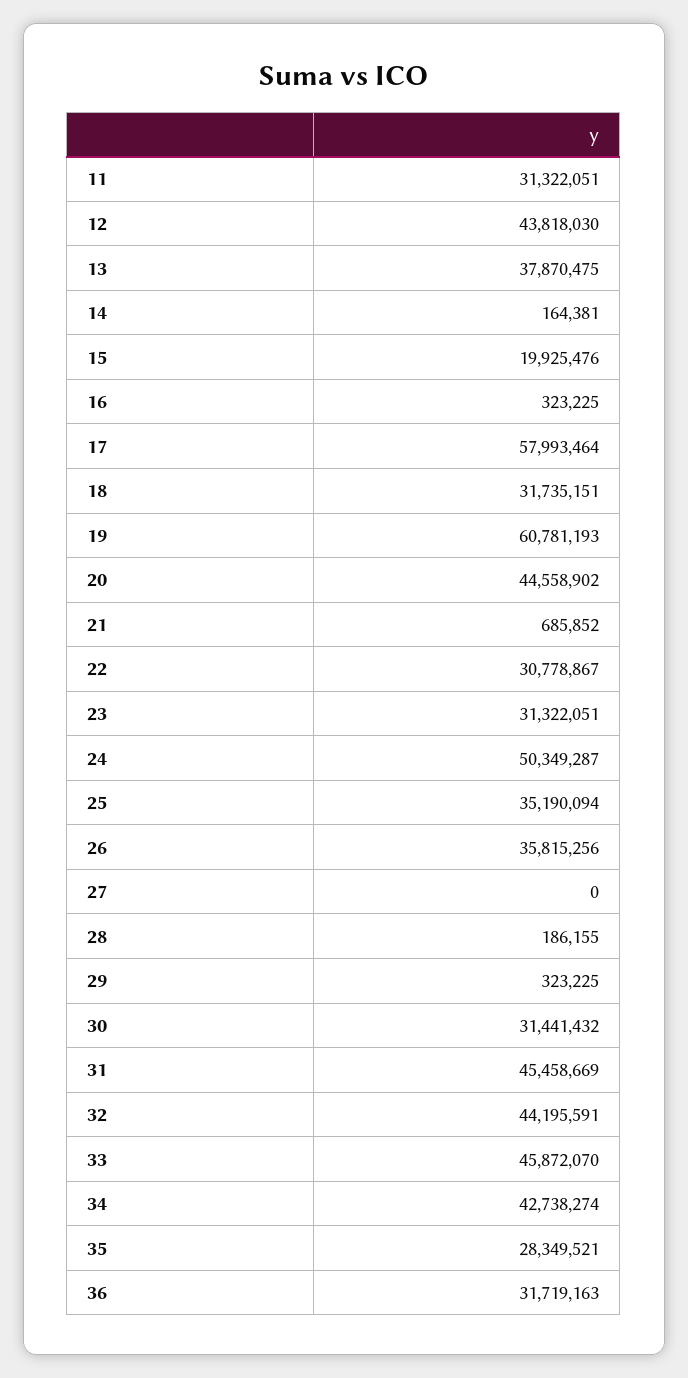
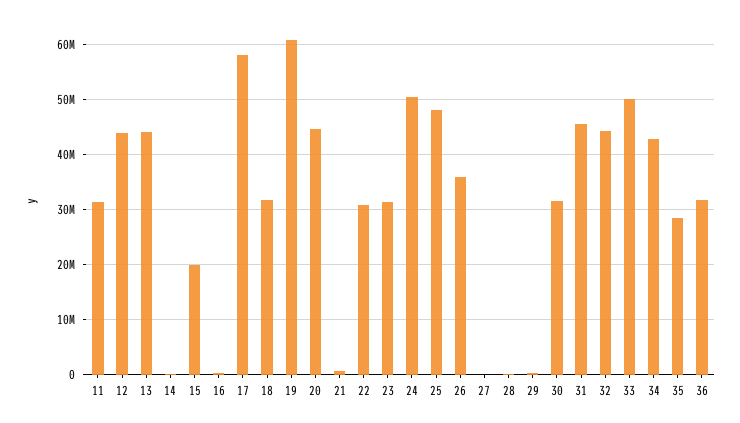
13: 37870475 -> 44000000
25: 35190094 -> 48000000
33: 45872070 -> 50000000

